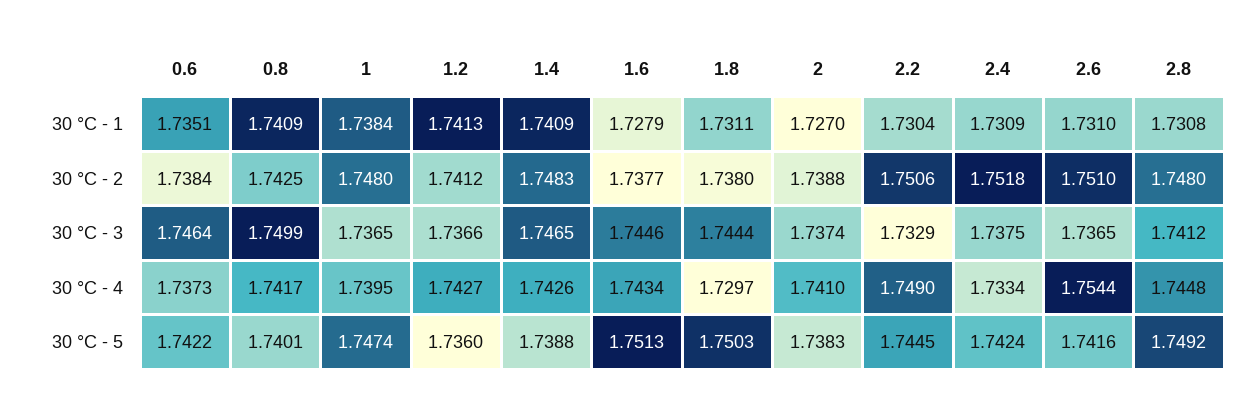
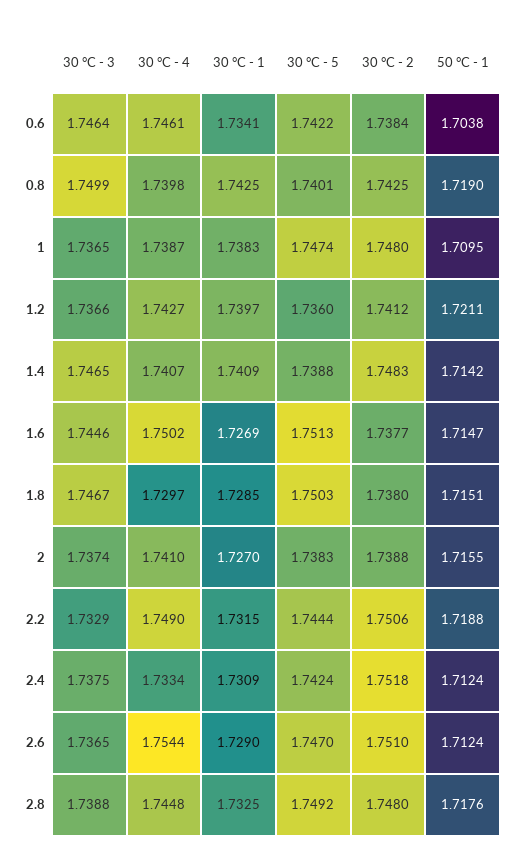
0.6, 30 °C - 1: 1.7351 -> 1.7341
0.8, 30 °C - 1: 1.7409 -> 1.7425
1, 30 °C - 1: 1.7384 -> 1.7383
1.2, 30 °C - 1: 1.7413 -> 1.7397
1.6, 30 °C - 1: 1.7279 -> 1.7269
1.8, 30 °C - 1: 1.7311 -> 1.7285
2.2, 30 °C - 1: 1.7304 -> 1.7315
2.6, 30 °C - 1: 1.731 -> 1.729
2.8, 30 °C - 1: 1.7308 -> 1.7325
1.8, 30 °C - 3: 1.7444 -> 1.7467
2.8, 30 °C - 3: 1.7412 -> 1.7388
0.6, 30 °C - 4: 1.7373 -> 1.7461
0.8, 30 °C - 4: 1.7417 -> 1.7398
1, 30 °C - 4: 1.7395 -> 1.7387
1.4, 30 °C - 4: 1.7426 -> 1.7407
1.6, 30 °C - 4: 1.7434 -> 1.7502
2.2, 30 °C - 5: 1.7445 -> 1.7444
2.6, 30 °C - 5: 1.7416 -> 1.747
0.6, 50 °C - 1: none -> 1.7038
0.8, 50 °C - 1: none -> 1.719
1, 50 °C - 1: none -> 1.7095
1.2, 50 °C - 1: none -> 1.7211
1.4, 50 °C - 1: none -> 1.7142
1.6, 50 °C - 1: none -> 1.7147
1.8, 50 °C - 1: none -> 1.7151
2, 50 °C - 1: none -> 1.7155
2.2, 50 °C - 1: none -> 1.7188
2.4, 50 °C - 1: none -> 1.7124
2.6, 50 °C - 1: none -> 1.7124
2.8, 50 °C - 1: none -> 1.7176

